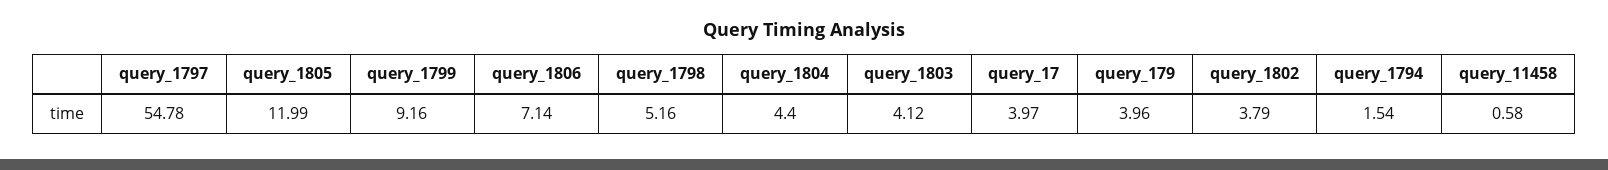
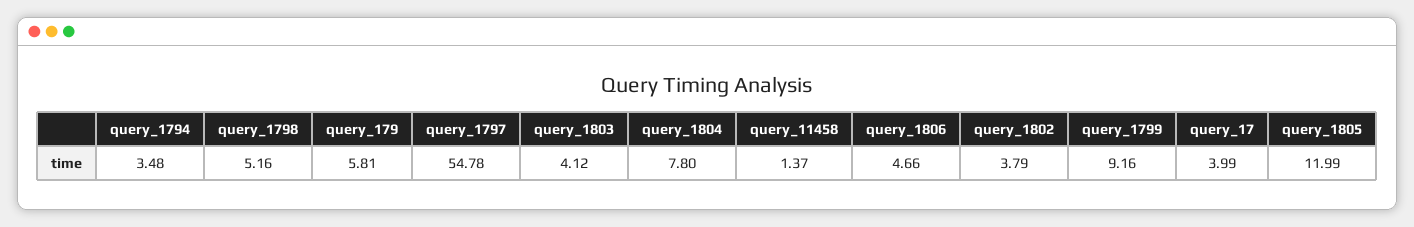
query_1806: 7.14 -> 4.66
query_1804: 4.4 -> 7.8
query_17: 3.97 -> 3.99
query_179: 3.96 -> 5.81
query_1794: 1.54 -> 3.48
query_11458: 0.58 -> 1.37

